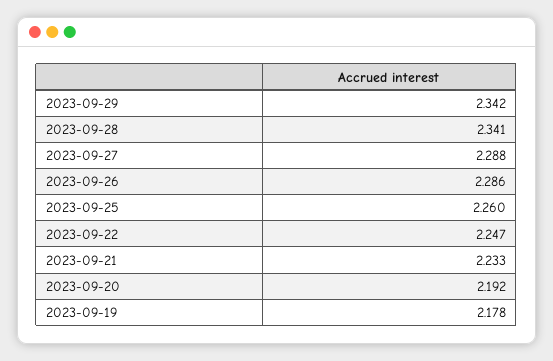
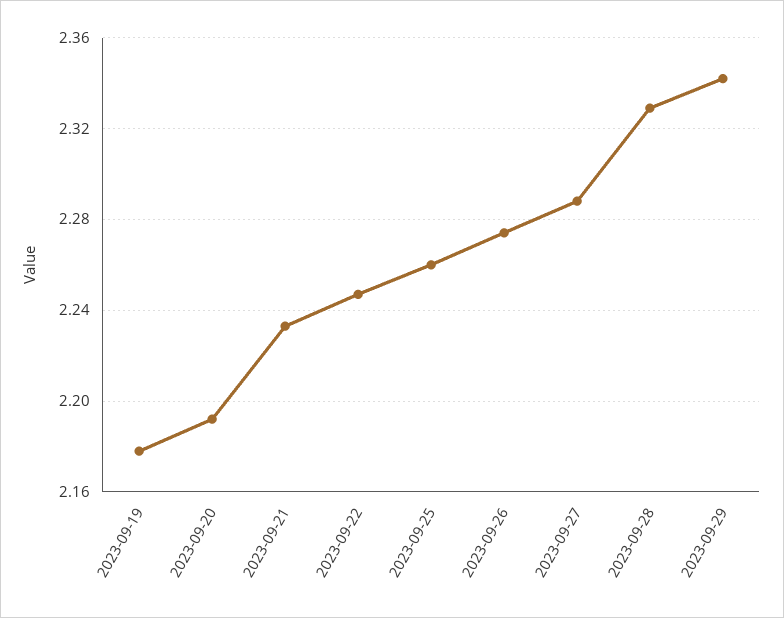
2023-09-28: 2.341 -> 2.33
2023-09-26: 2.286 -> 2.275

